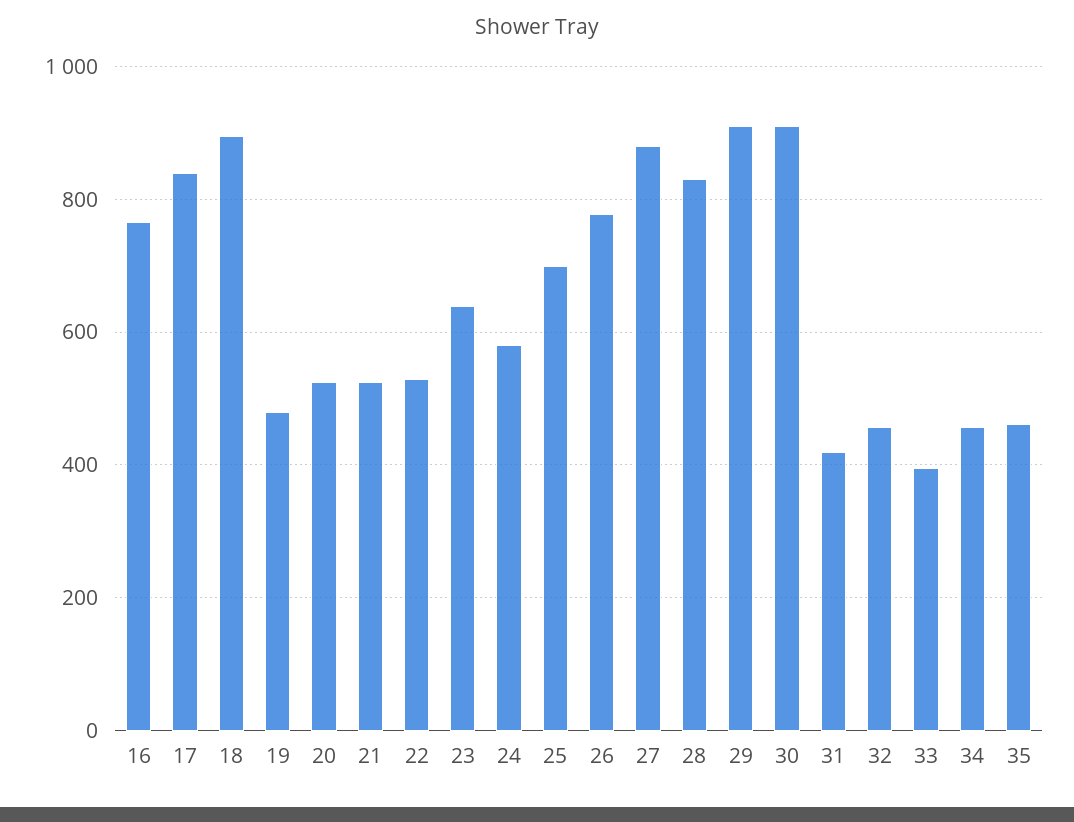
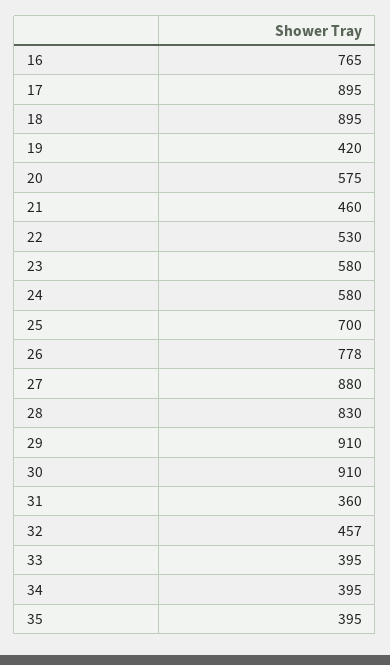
17: 840 -> 895
19: 480 -> 420
20: 520 -> 575
21: 520 -> 460
23: 640 -> 580
31: 420 -> 360
34: 460 -> 395
35: 460 -> 395

